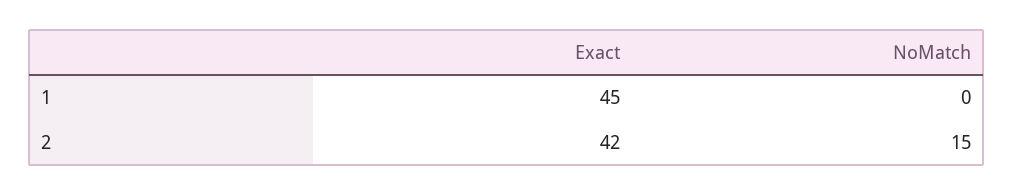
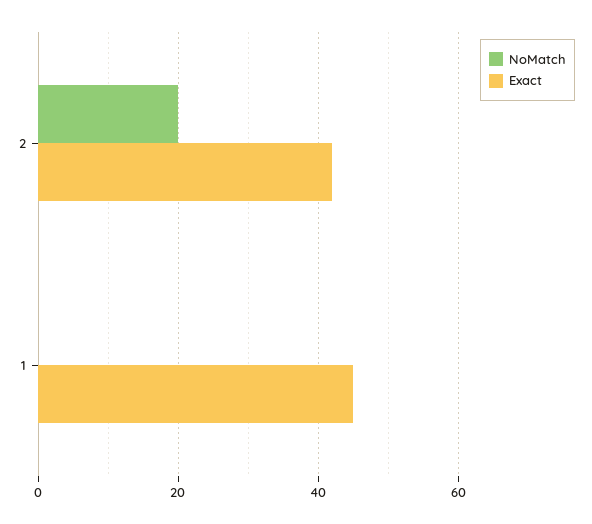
NoMatch, 2: 15 -> 20

